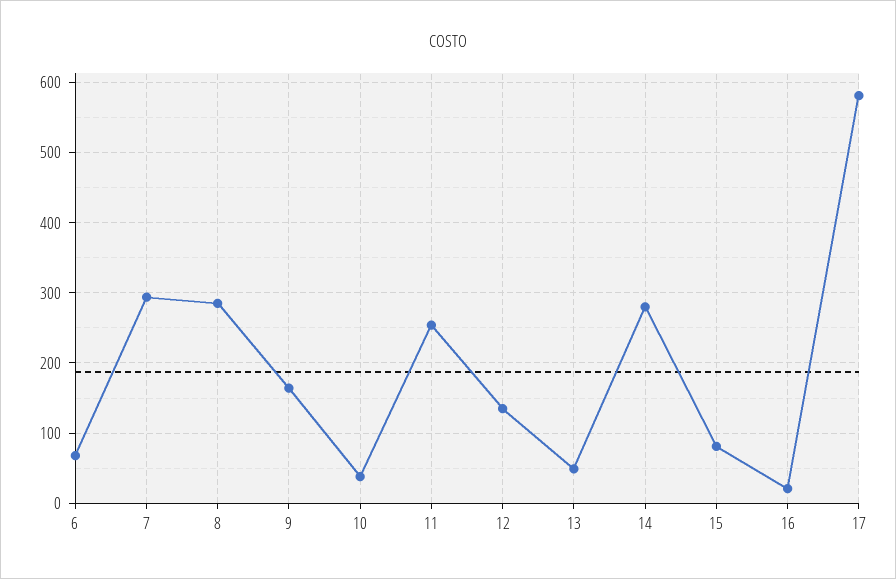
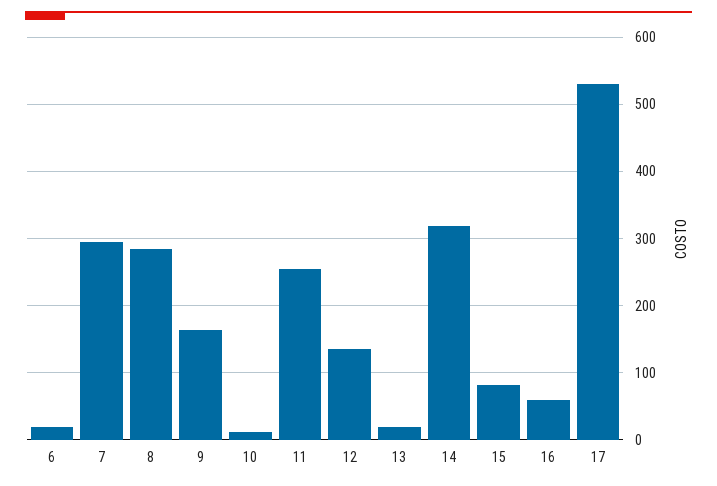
6: 70 -> 20
10: 40 -> 10
13: 50 -> 20
14: 280 -> 320
16: 20 -> 60
17: 580 -> 530

